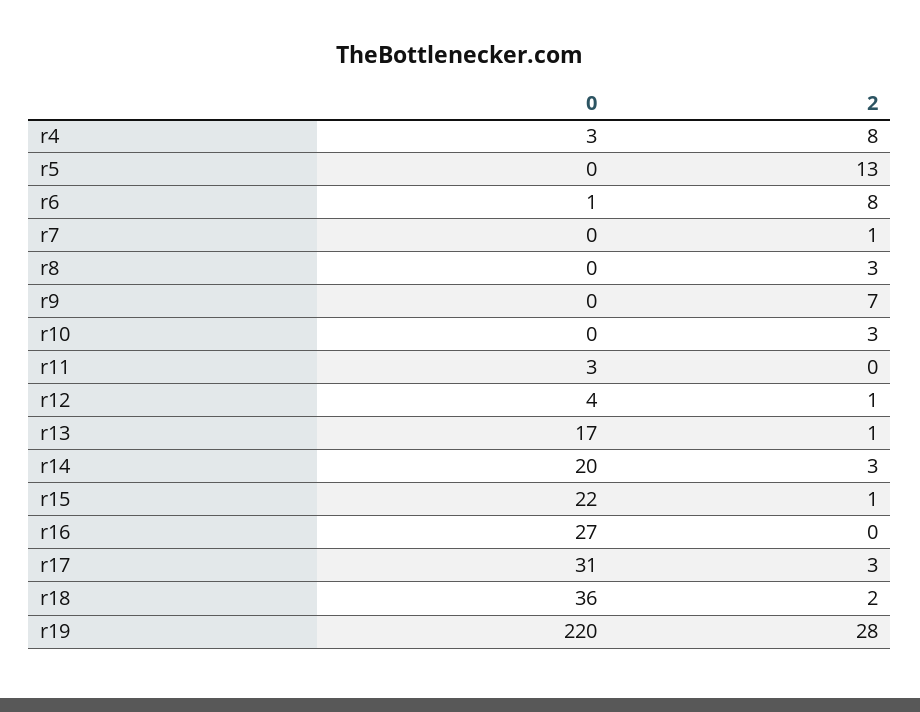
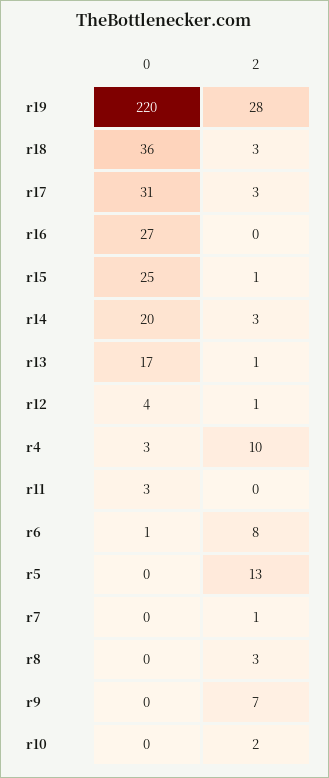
2, r4: 8 -> 10
2, r10: 3 -> 2
0, r15: 22 -> 25
2, r18: 2 -> 3

